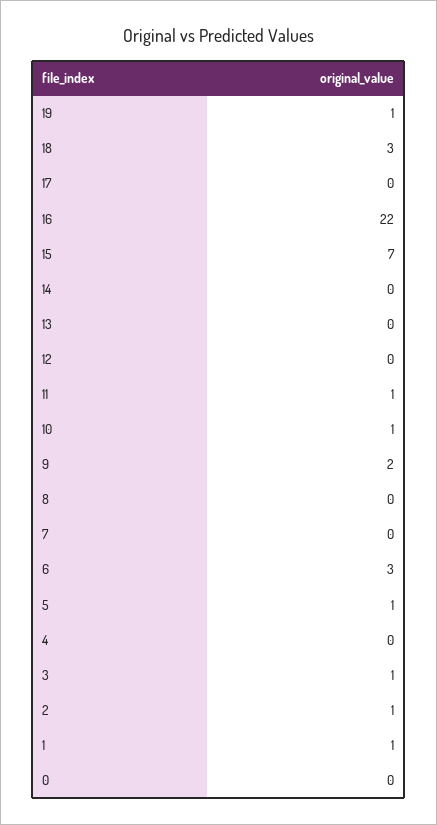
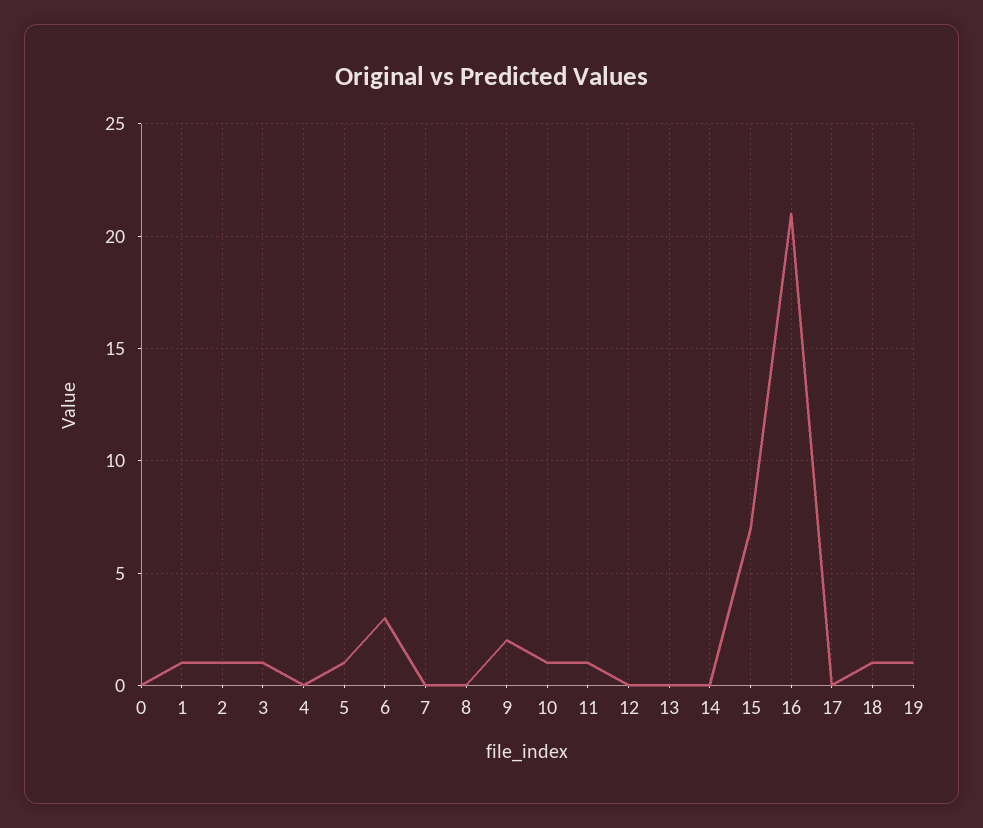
18: 3 -> 1
16: 22 -> 21

